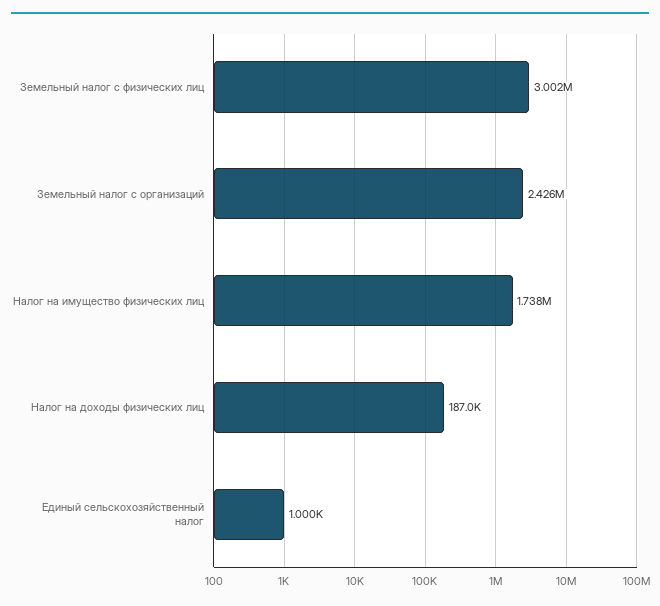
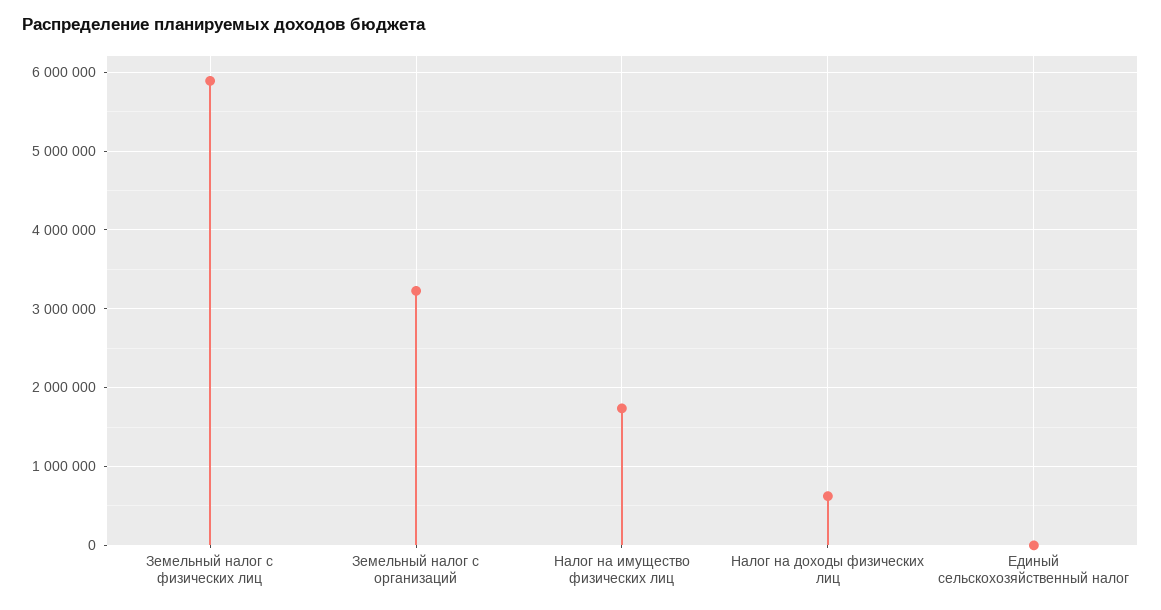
Земельный налог с физических лиц: 3002000 -> 5900000
Земельный налог с организаций: 2426000 -> 3200000
Налог на доходы физических лиц: 187000 -> 600000

